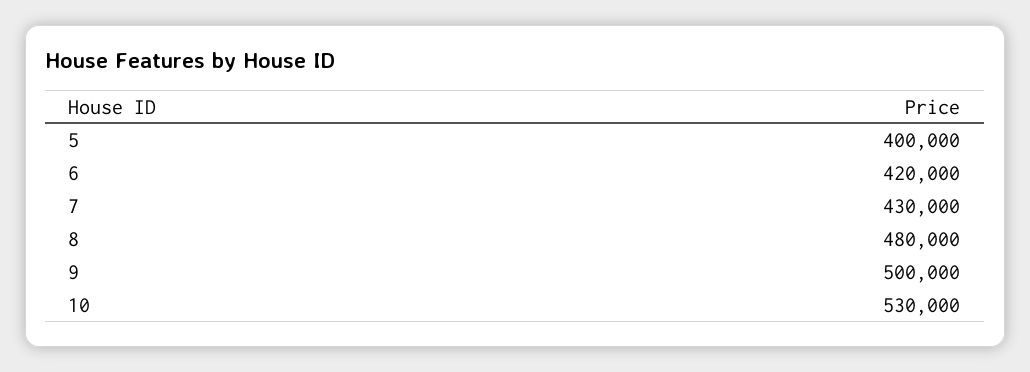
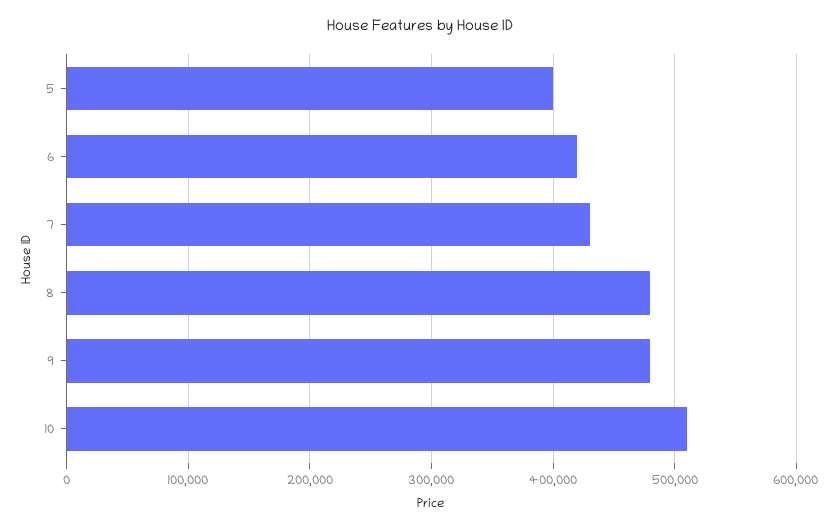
9: 500000 -> 480000
10: 530000 -> 510000

